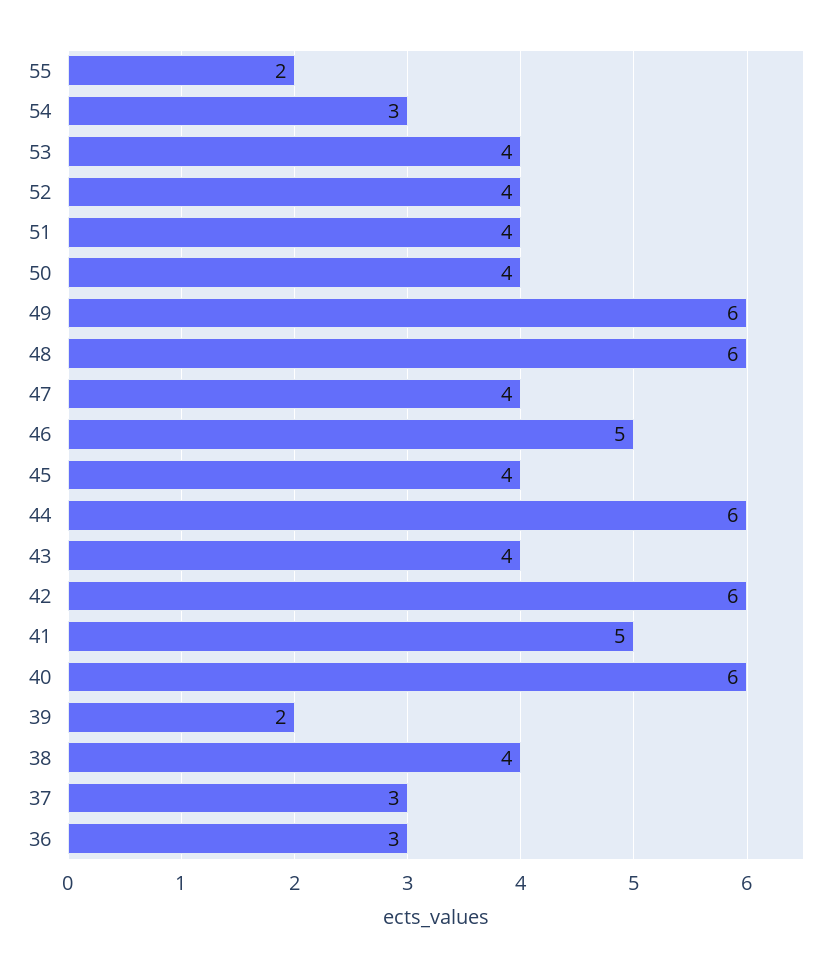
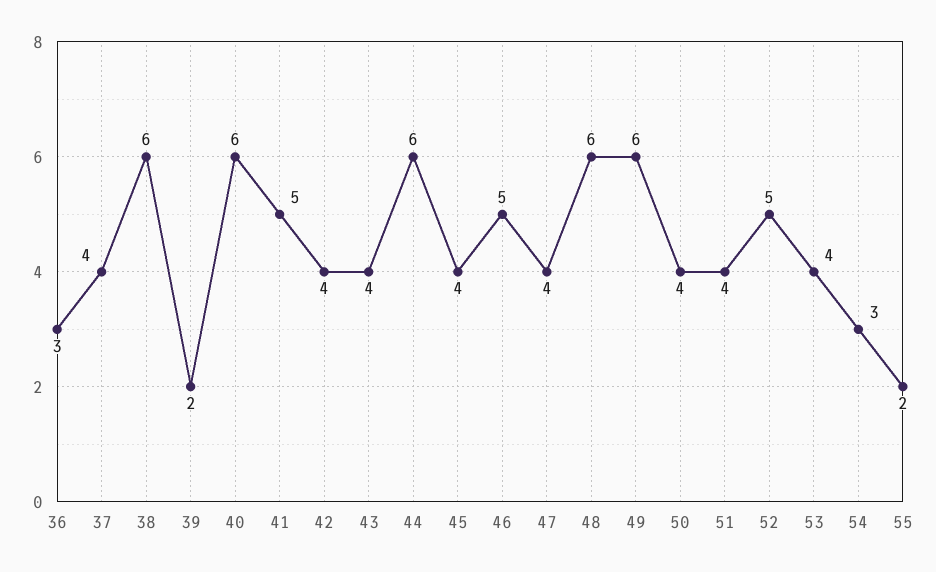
52: 4 -> 5
42: 6 -> 4
38: 4 -> 6
37: 3 -> 4

